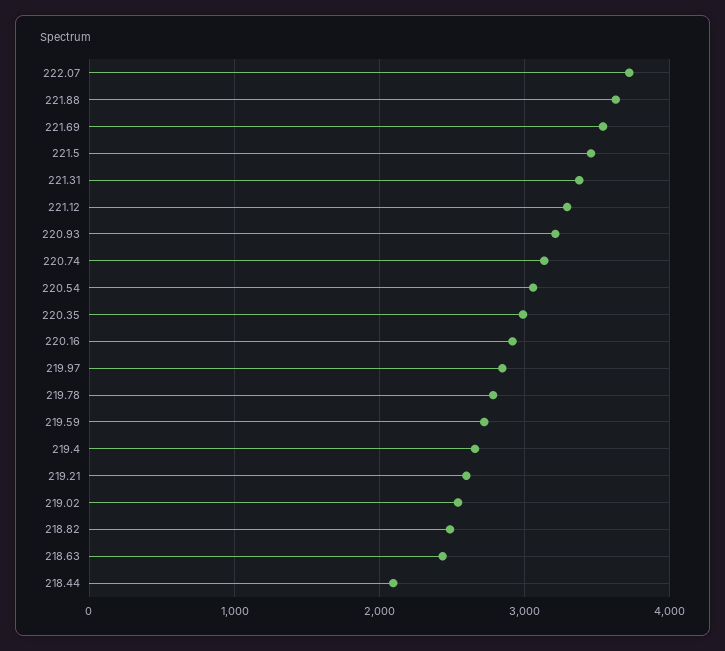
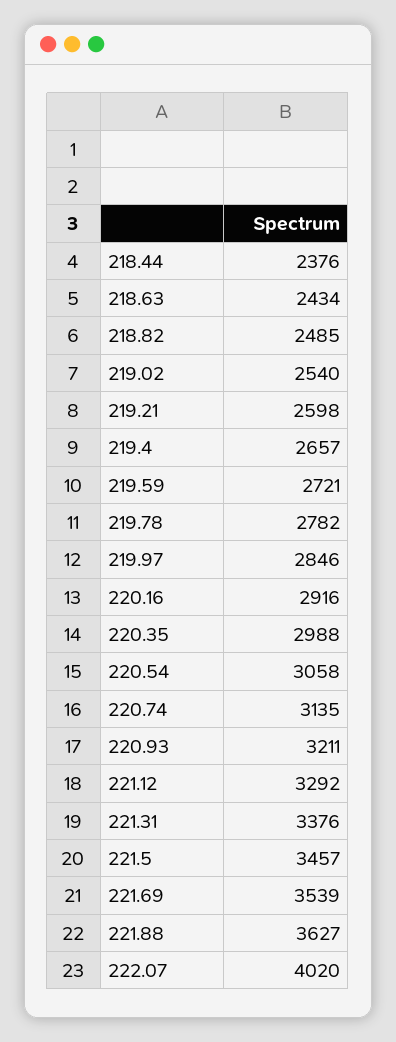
222.07: 3700 -> 4020
218.44: 2100 -> 2376

